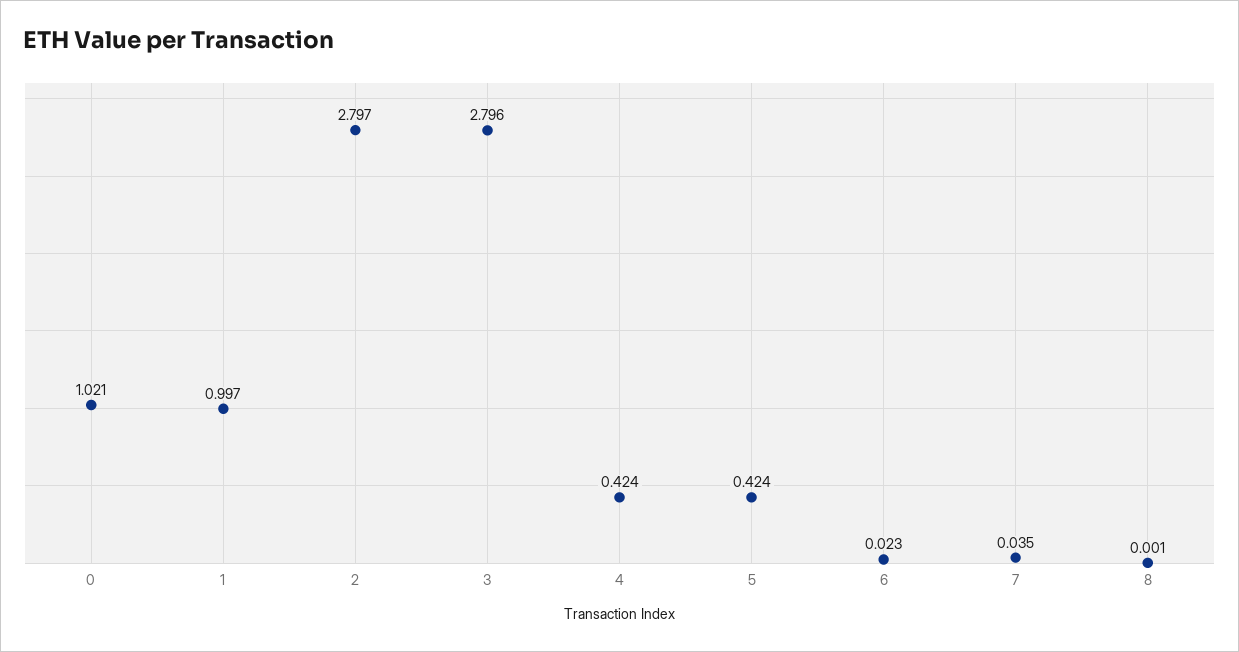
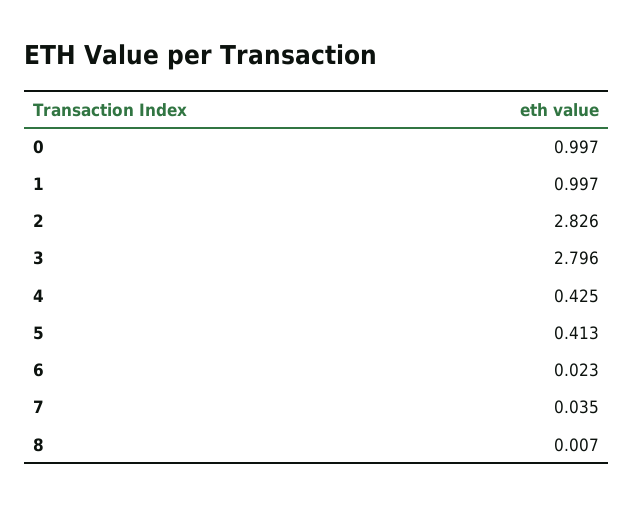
0: 1.021 -> 0.997
2: 2.797 -> 2.826
4: 0.424 -> 0.425
5: 0.424 -> 0.413
8: 0.001 -> 0.007

